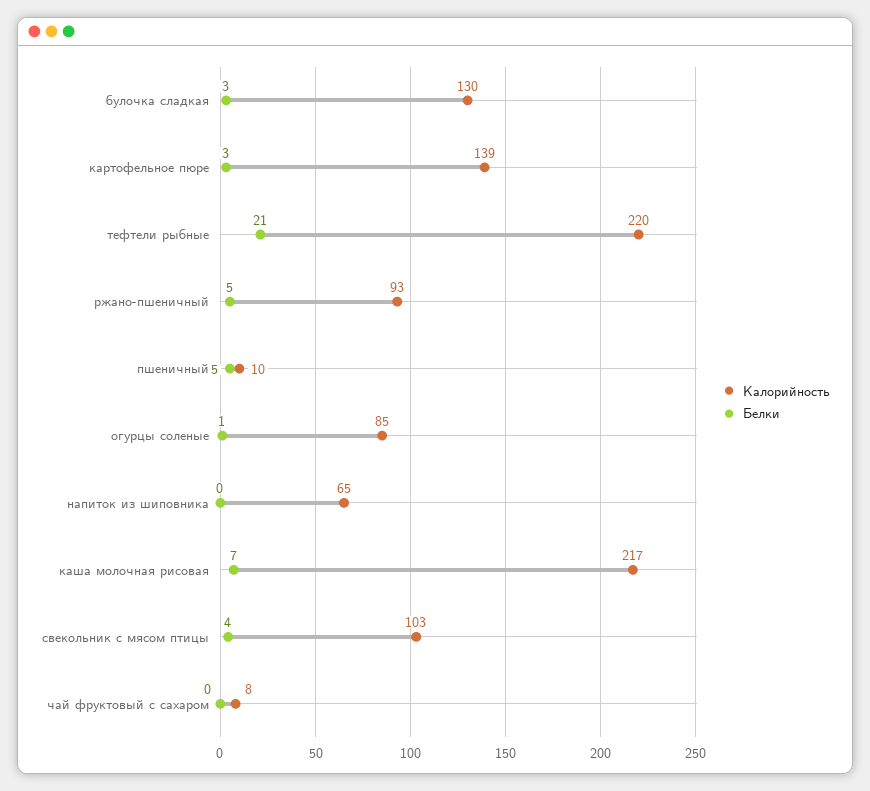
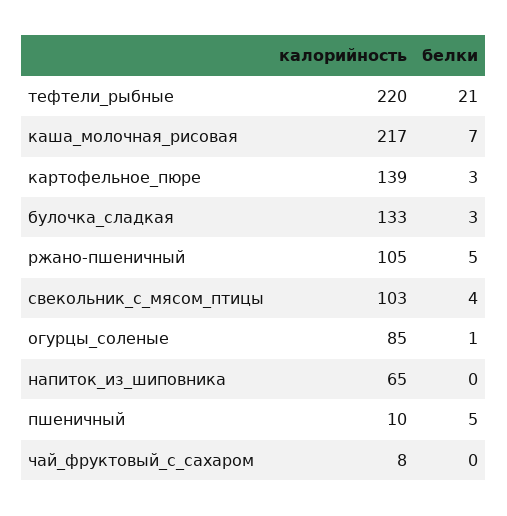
Калорийность, булочка сладкая: 130 -> 133
Калорийность, ржано-пшеничный: 93 -> 105

